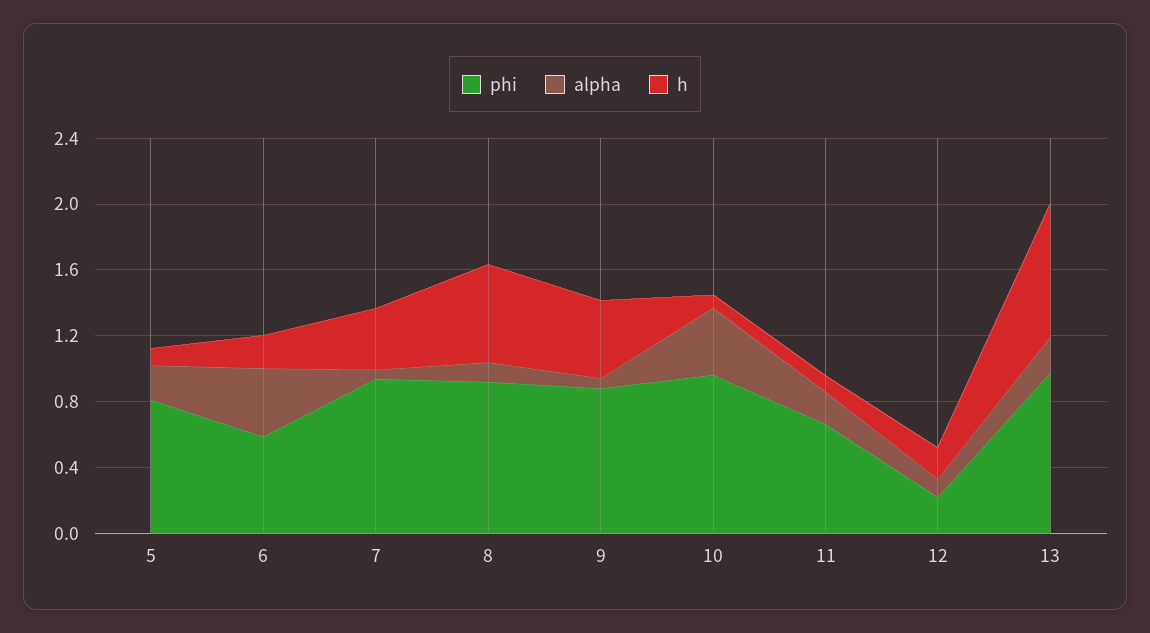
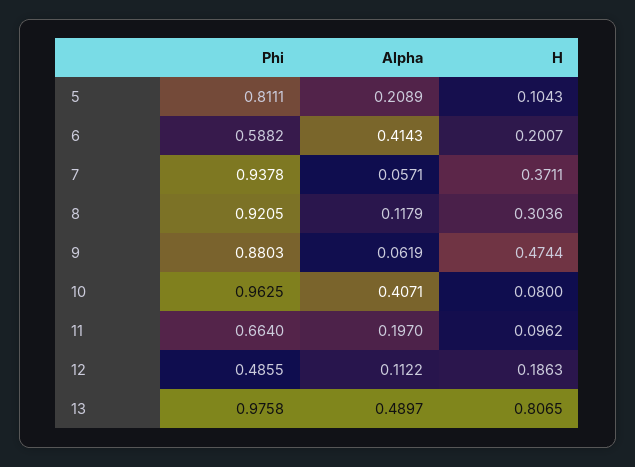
h, 8: 0.6 -> 0.3036
phi, 12: 0.2 -> 0.4855
alpha, 13: 0.2 -> 0.4897

